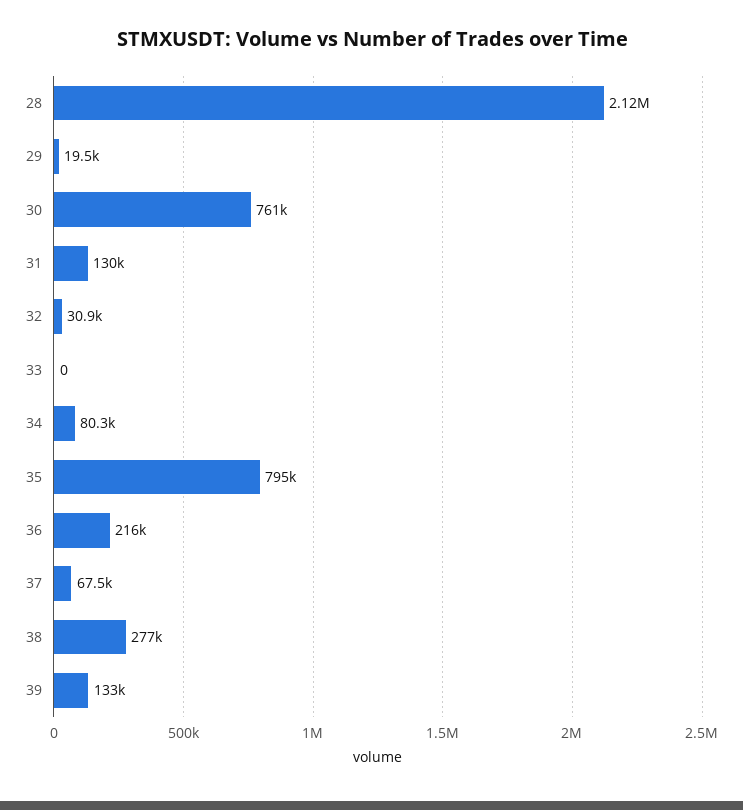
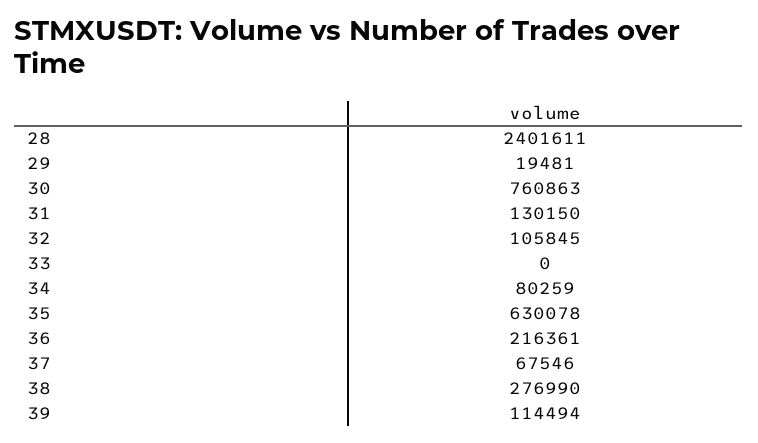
28: 2120000 -> 2401611
32: 30900 -> 105845
35: 795000 -> 630078
39: 133000 -> 114494

